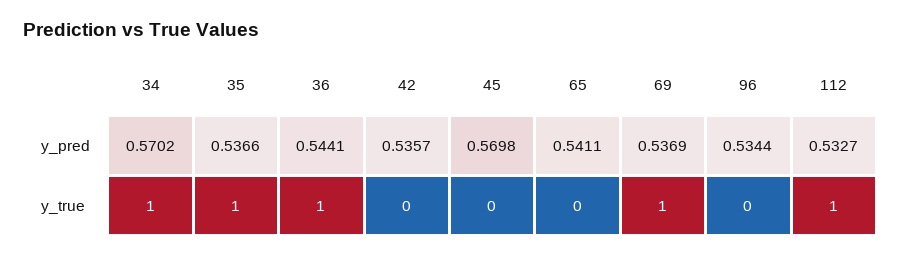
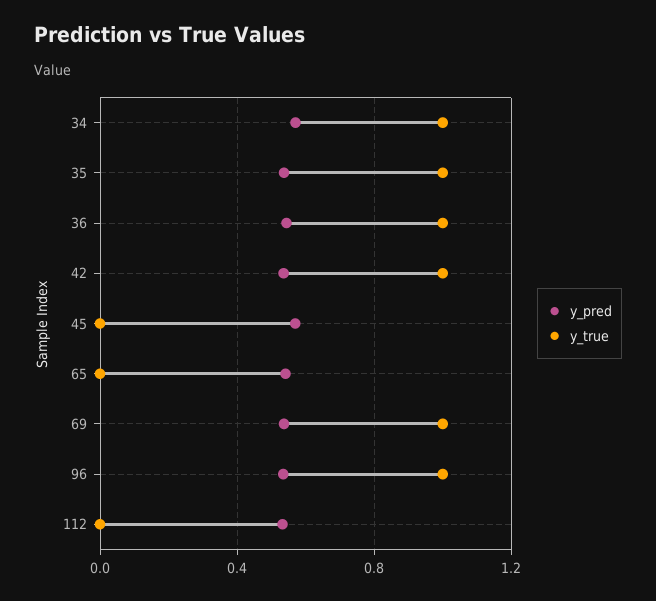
y_true, 42: 0 -> 1
y_true, 96: 0 -> 1
y_true, 112: 1 -> 0

